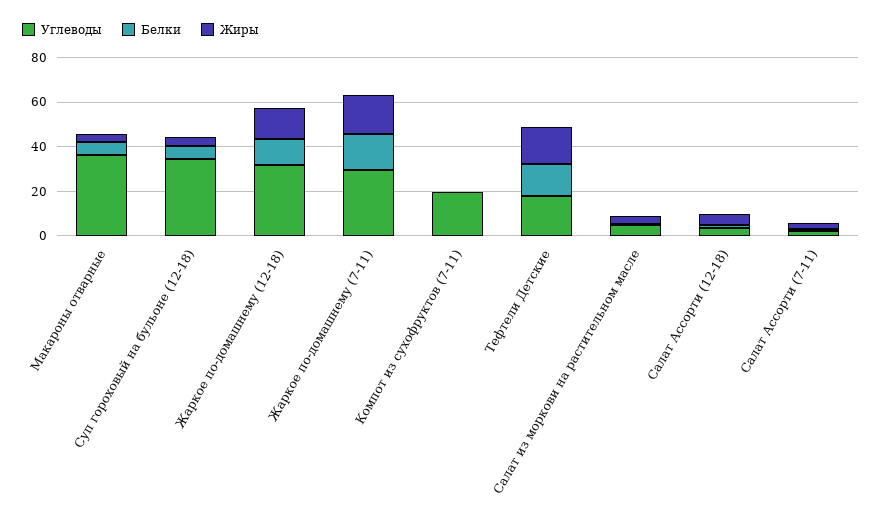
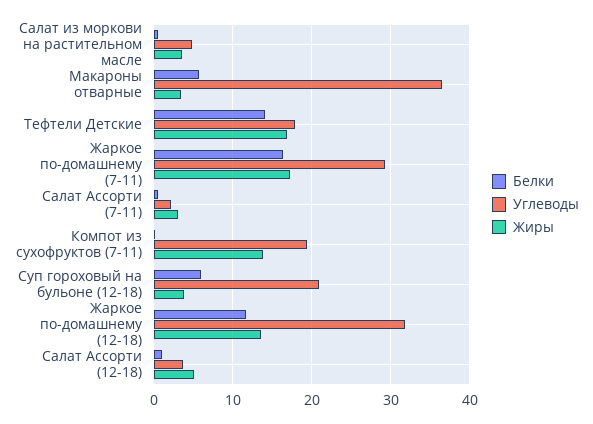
Углеводы, Суп гороховый на бульоне (12-18): 35 -> 21
Жиры, Компот из сухофруктов (7-11): 0 -> 14

